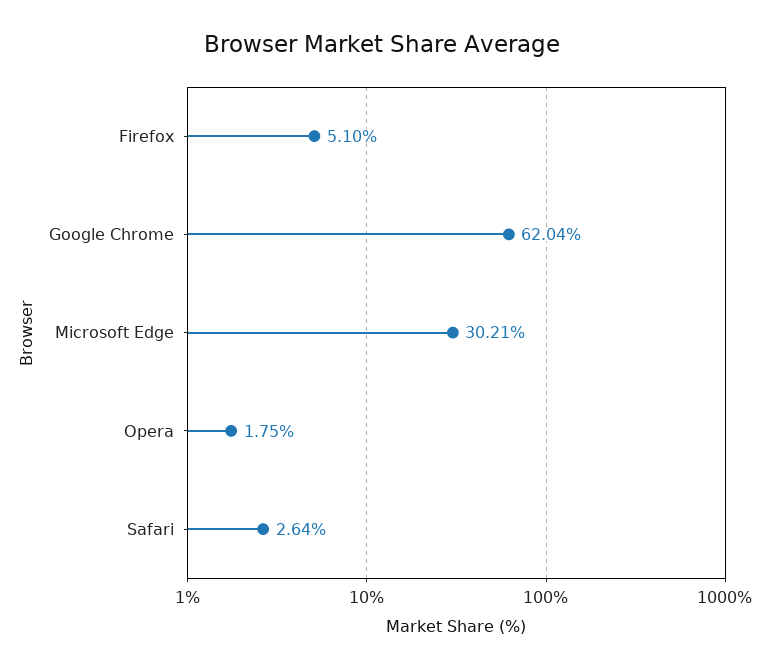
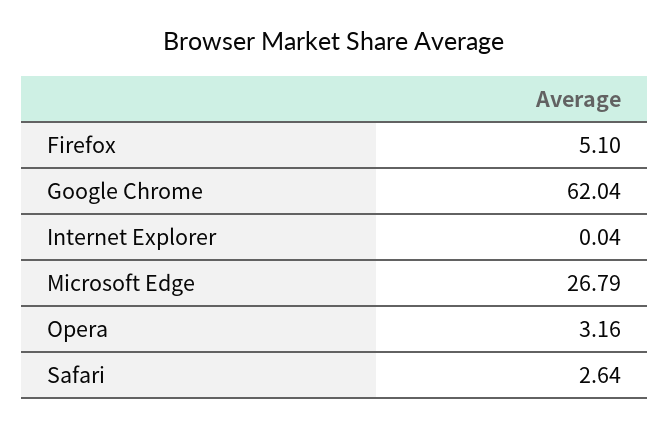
Microsoft Edge: 30.21 -> 26.79
Opera: 1.75 -> 3.16
Internet Explorer: none -> 0.04

